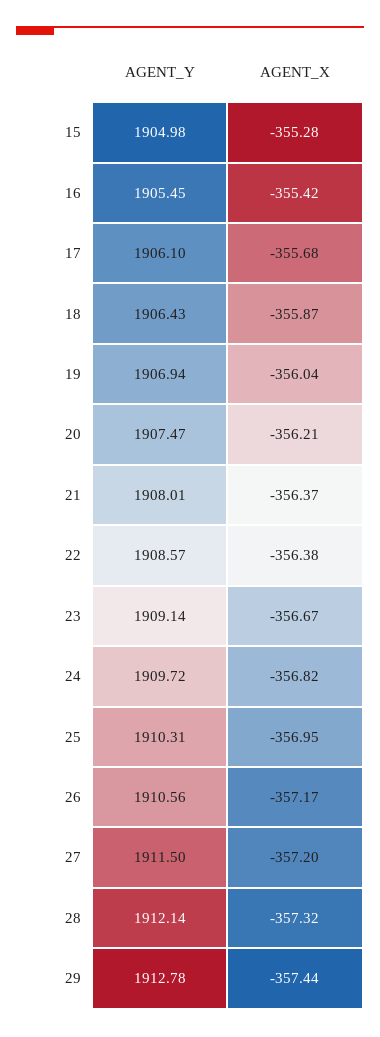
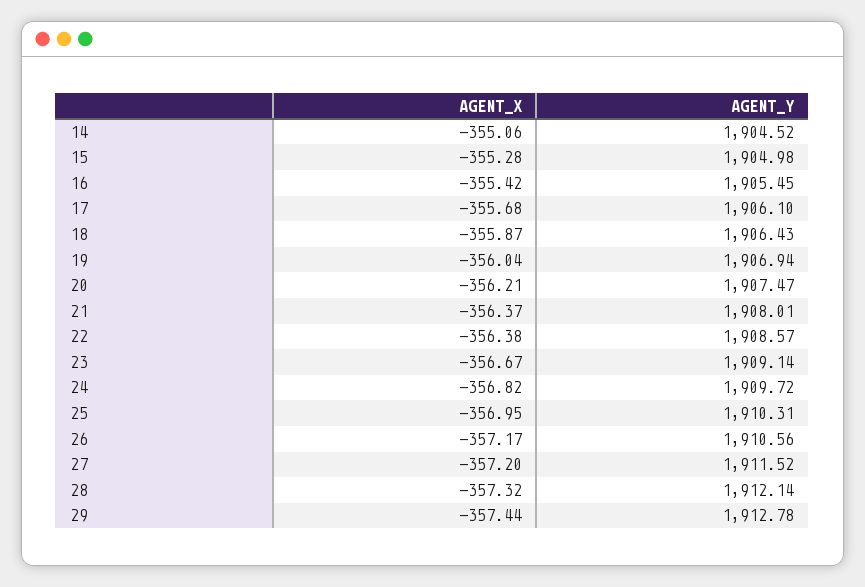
AGENT_Y, 27: 1911.5 -> 1911.52
AGENT_X, 14: none -> -355.06
AGENT_Y, 14: none -> 1904.52

